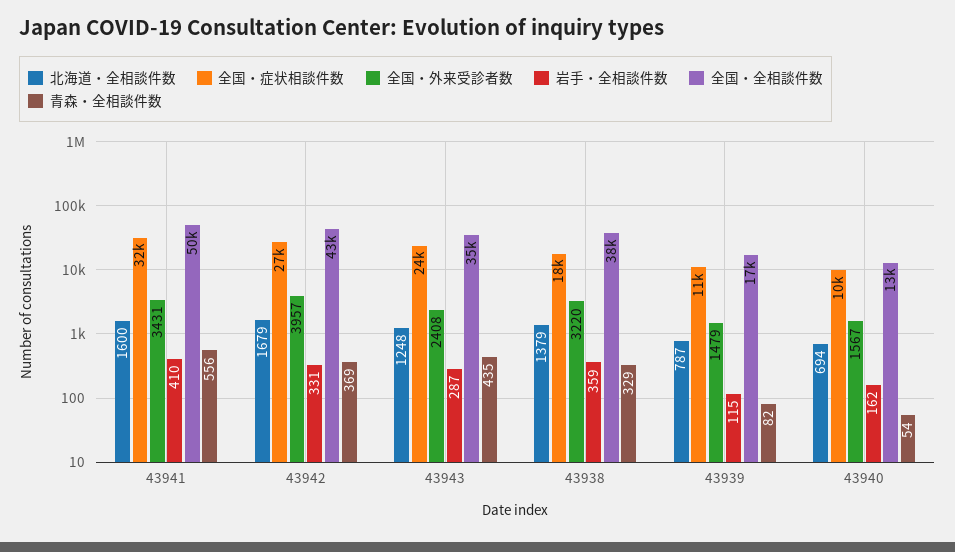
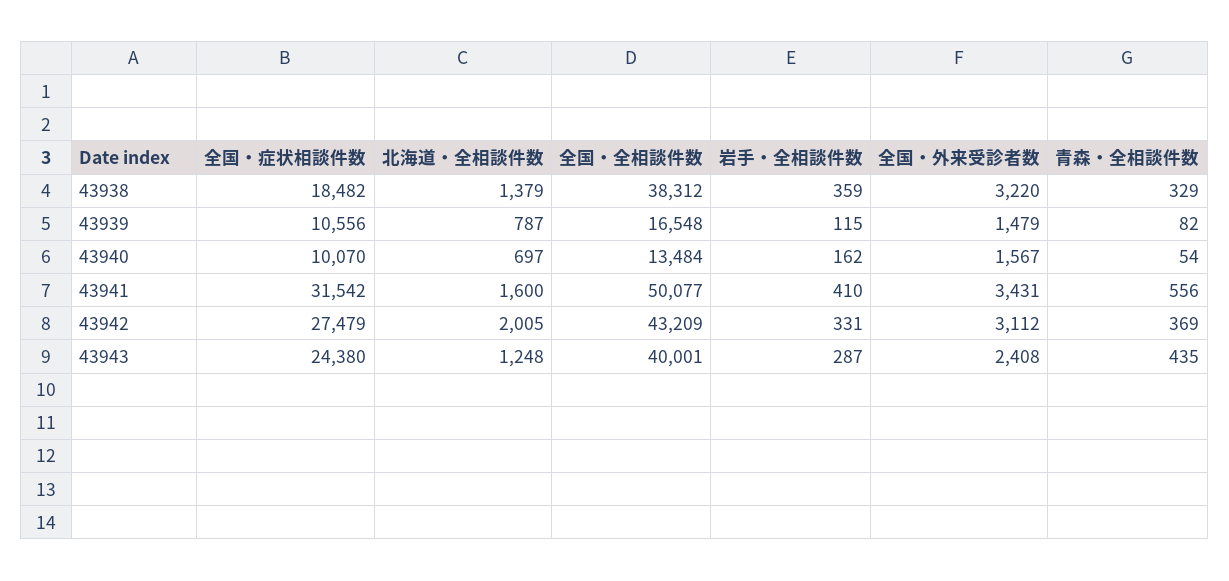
北海道・全相談件数, 43942: 1679 -> 2005
全国・外来受診者数, 43942: 3957 -> 3112
全国・全相談件数, 43943: 35000 -> 40001
北海道・全相談件数, 43940: 694 -> 697

